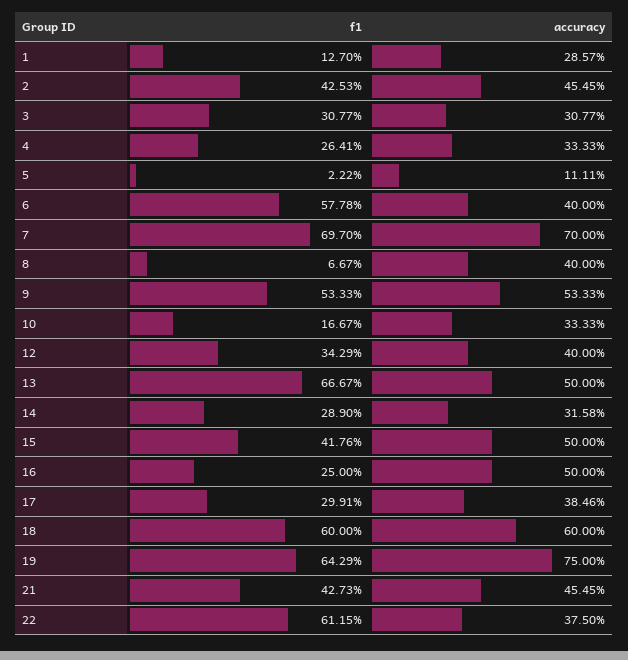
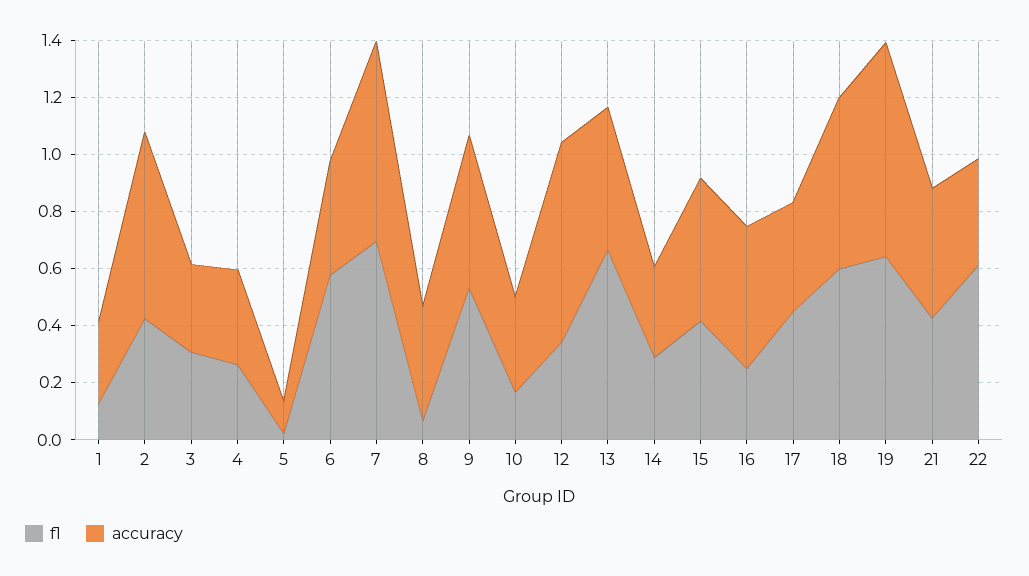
accuracy, 2: 0.4545 -> 0.65
accuracy, 12: 0.4 -> 0.7
f1, 17: 0.2991 -> 0.45

